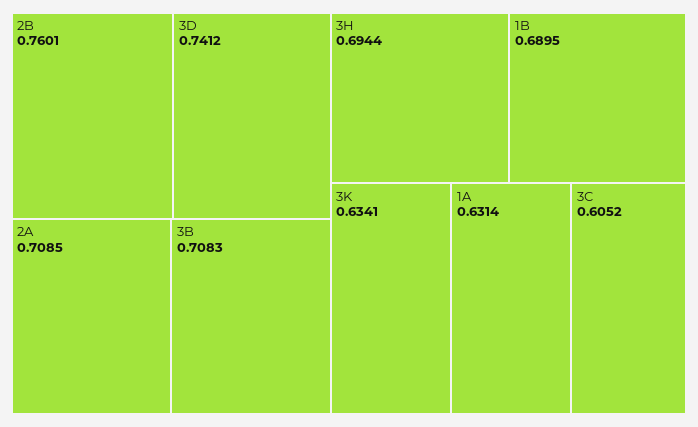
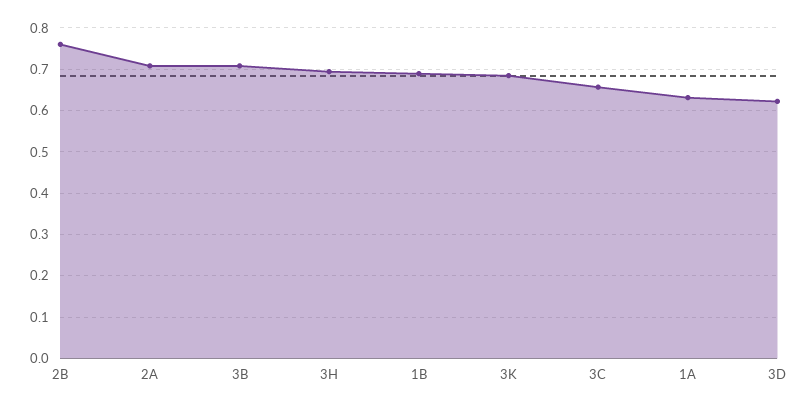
3D: 0.7412 -> 0.62
3K: 0.6341 -> 0.68
3C: 0.6052 -> 0.66

